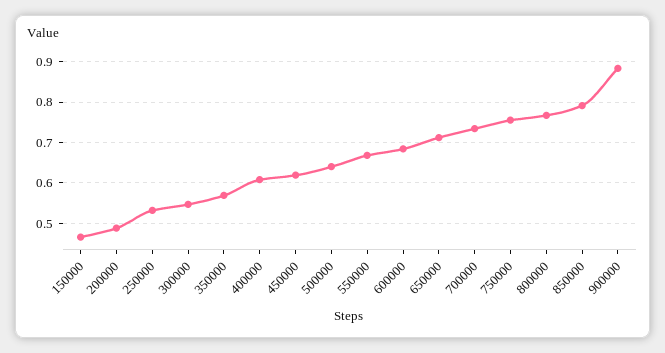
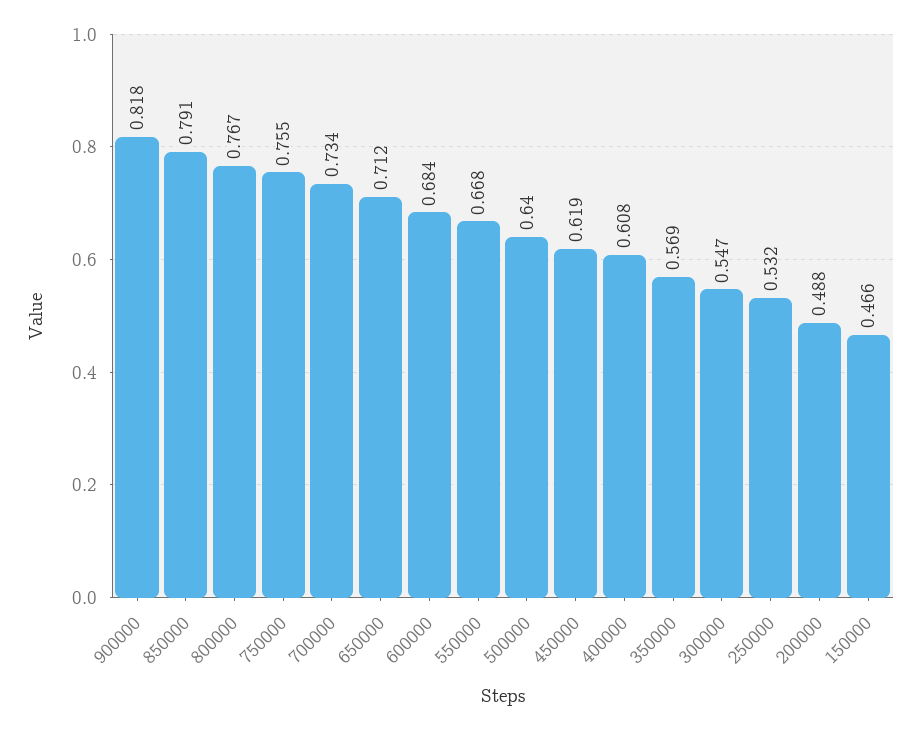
900000: 0.88 -> 0.818

